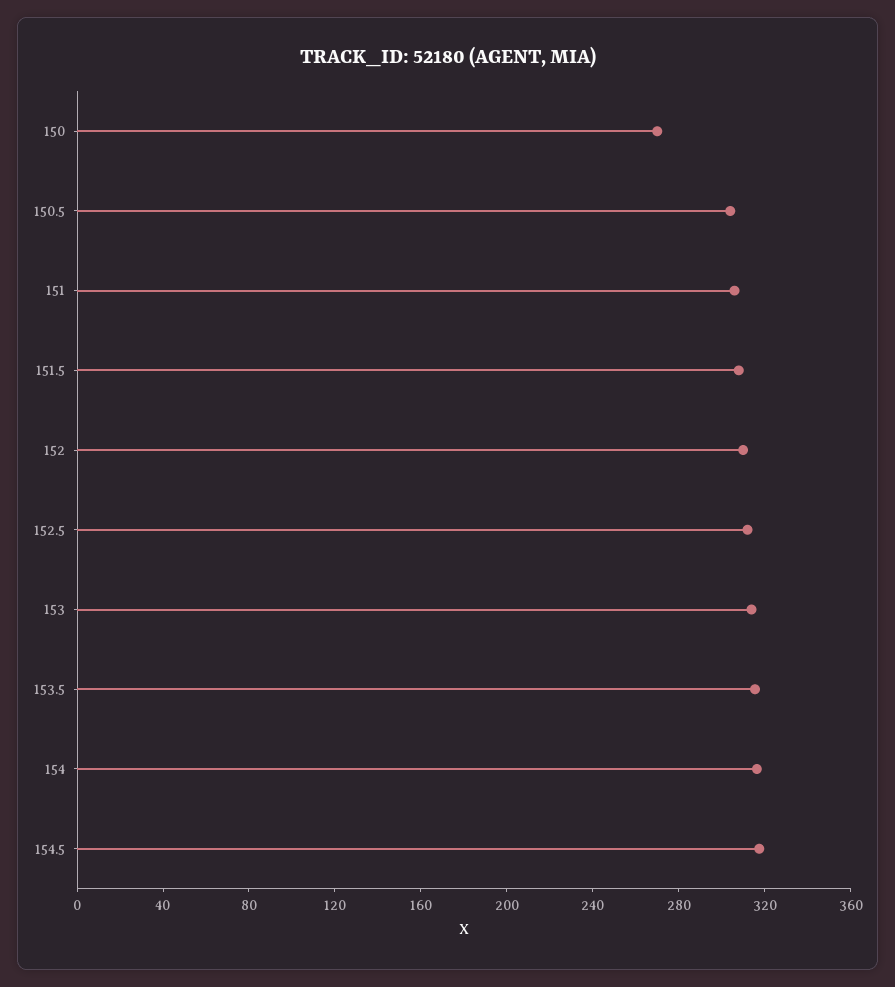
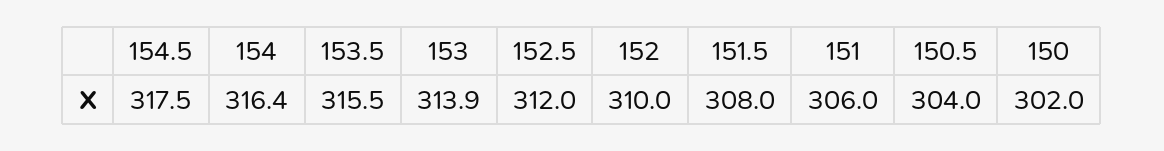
150: 270 -> 302

